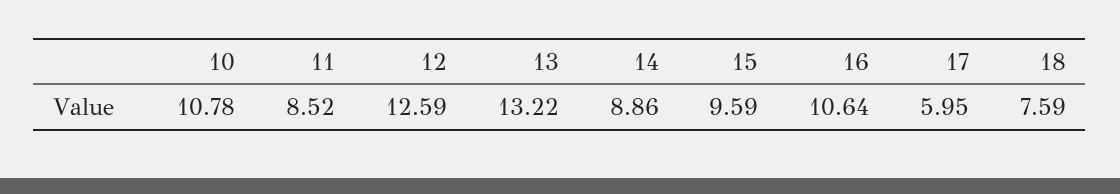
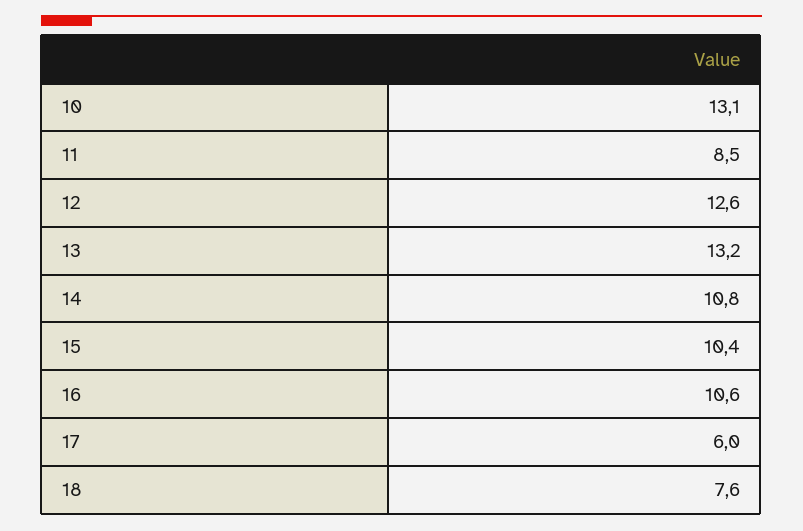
10: 10.78 -> 13.1
14: 8.86 -> 10.8
15: 9.59 -> 10.4

